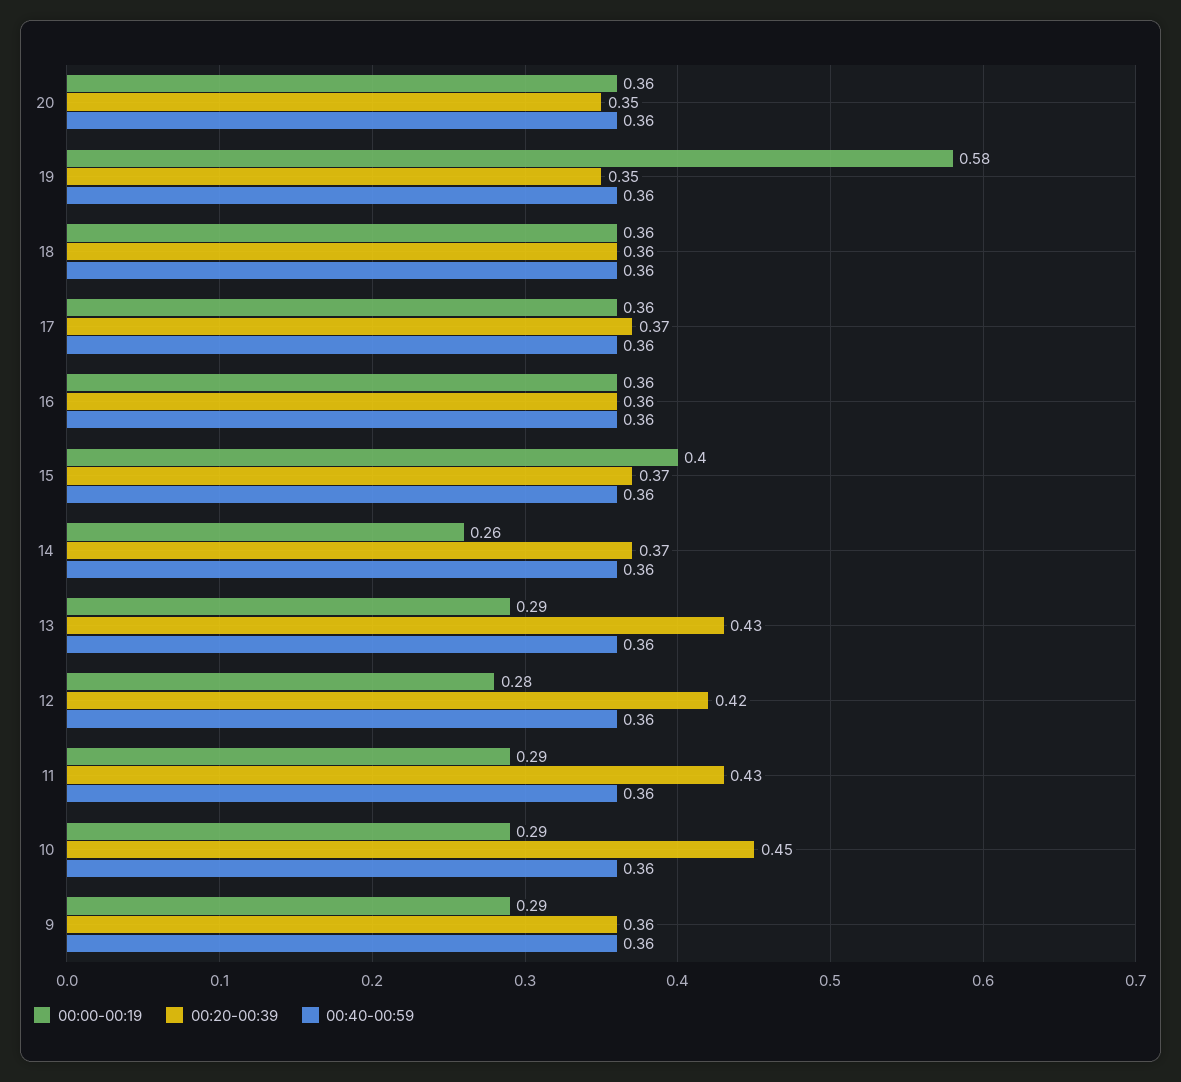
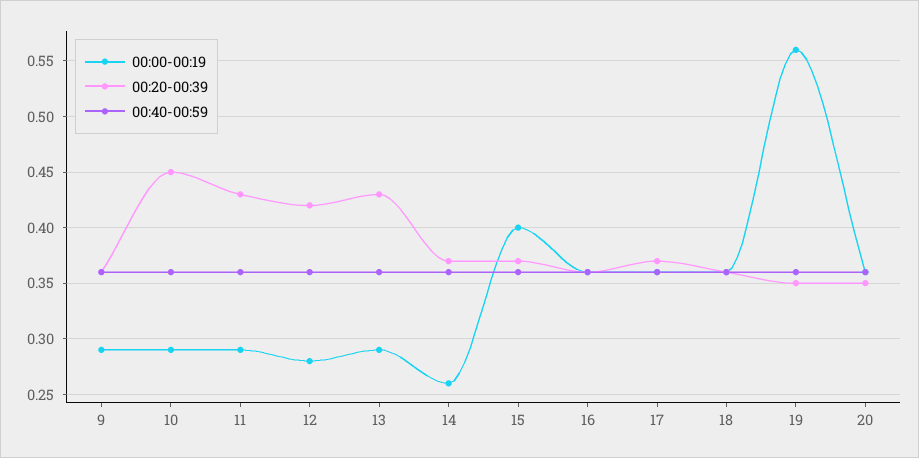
00:00-00:19, 19: 0.58 -> 0.56

